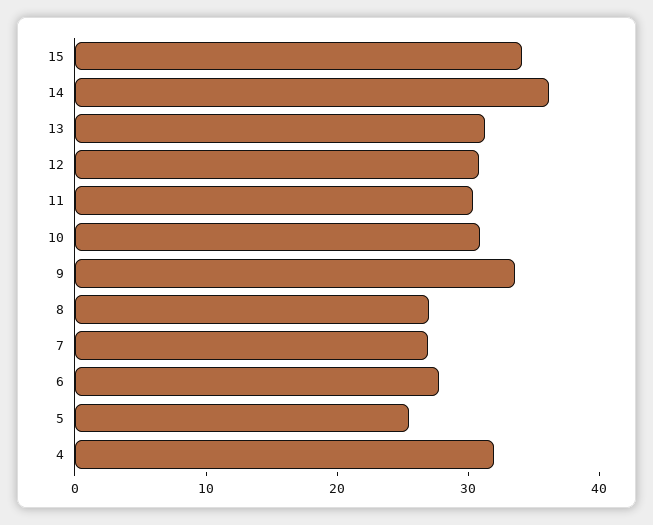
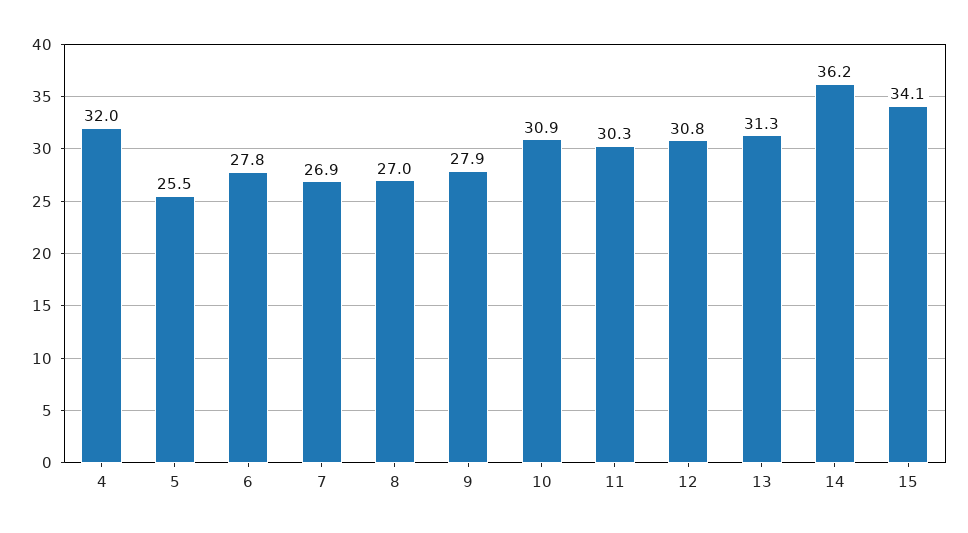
9: 34 -> 27.9

